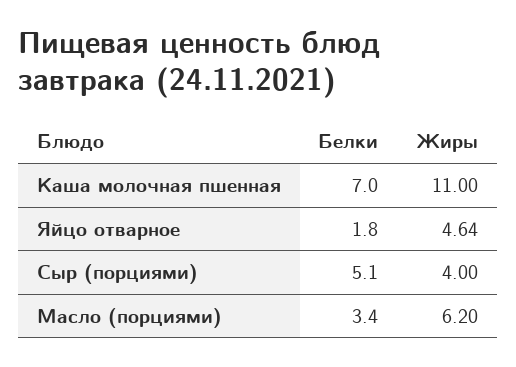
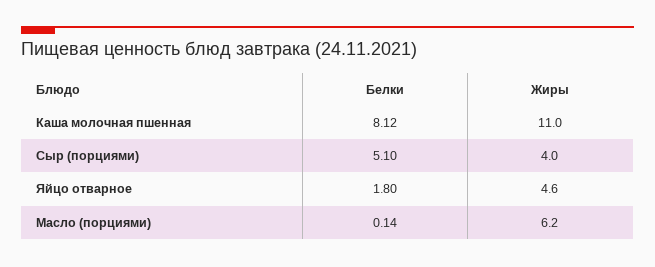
Белки, Каша молочная пшенная: 7 -> 8.12
Жиры, Яйцо отварное: 4.64 -> 4.6
Белки, Масло (порциями): 3.4 -> 0.14

